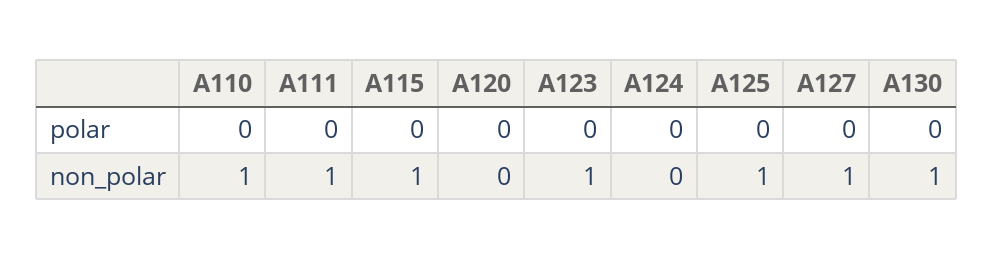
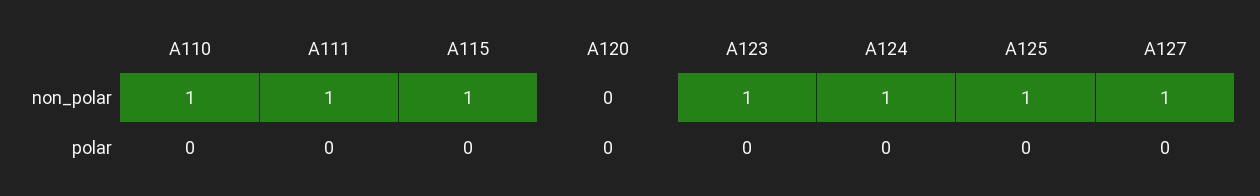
A130, polar: 0 -> none
A124, non_polar: 0 -> 1
A130, non_polar: 1 -> none

